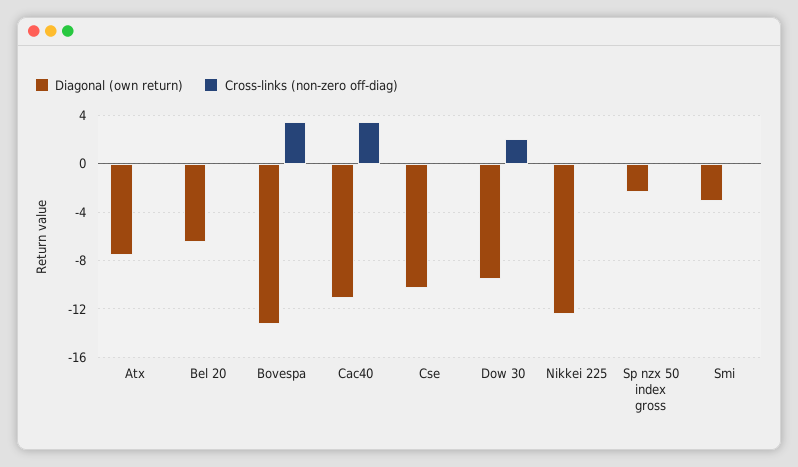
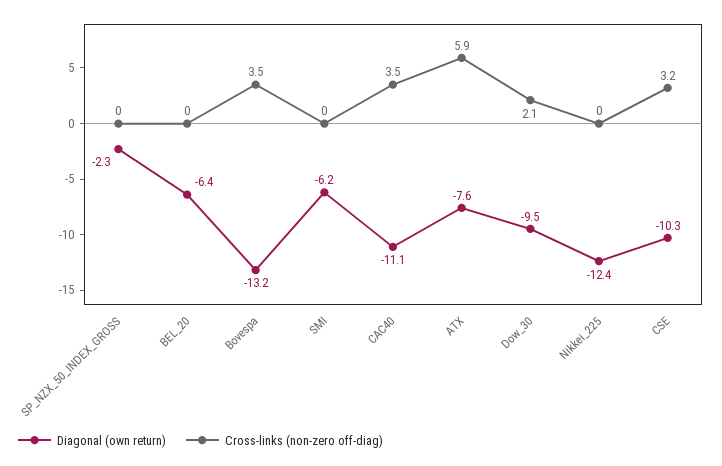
Cross-links (non-zero off-diag), Atx: 0 -> 5.9
Cross-links (non-zero off-diag), Cse: 0 -> 3.2
Diagonal (own return), Smi: -3 -> -6.2

